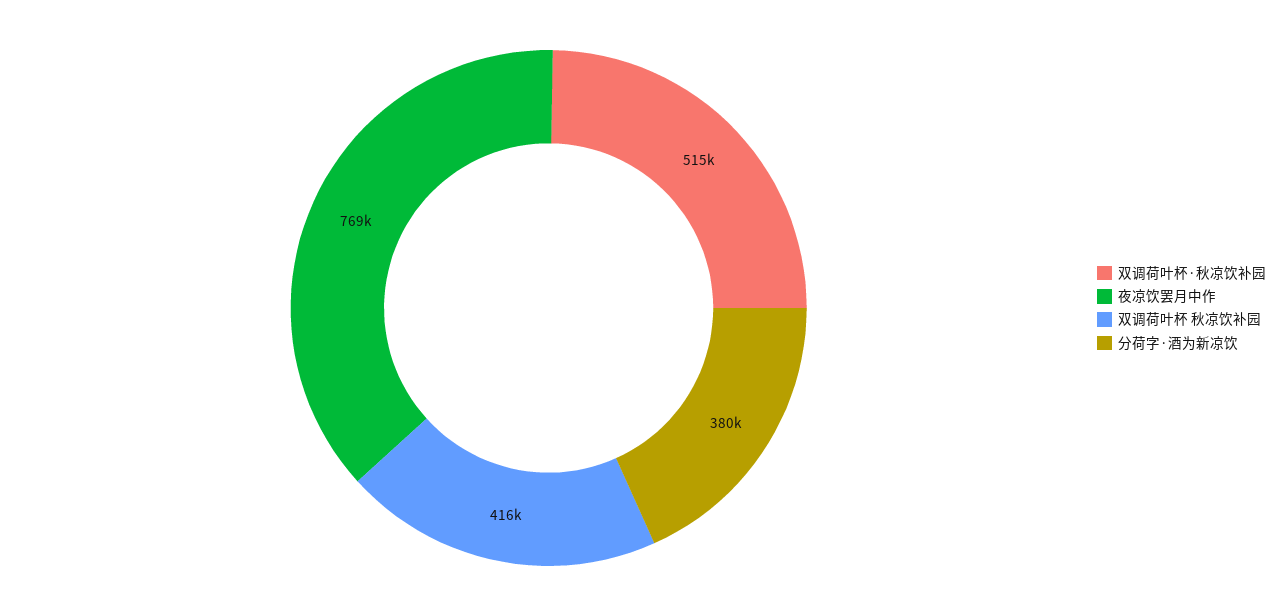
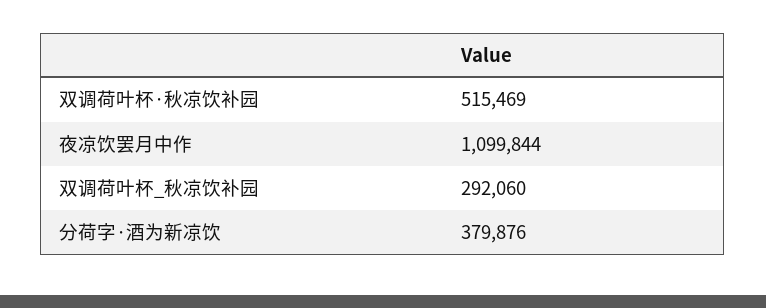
夜凉饮罢月中作: 769000 -> 1099844
双调荷叶杯 秋凉饮补园: 416000 -> 292060

